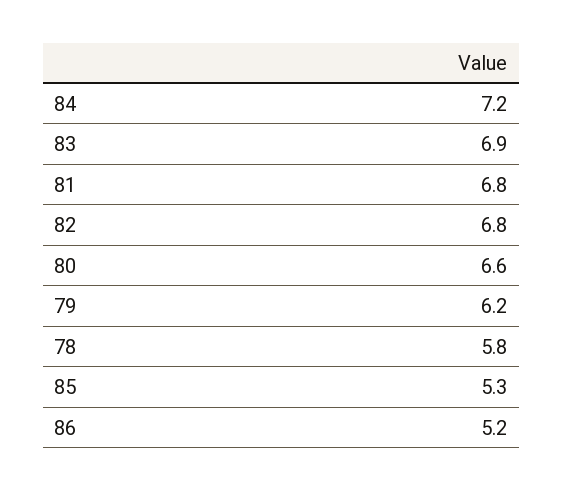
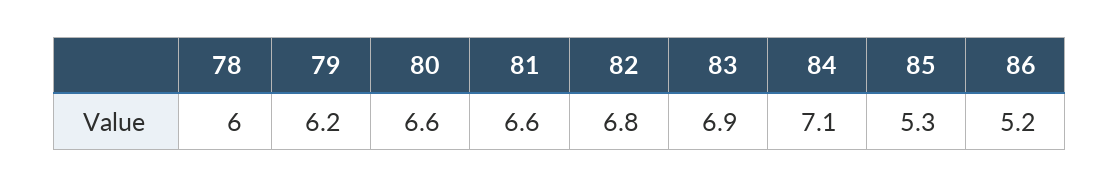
84: 7.2 -> 7.1
81: 6.8 -> 6.6
78: 5.8 -> 6

